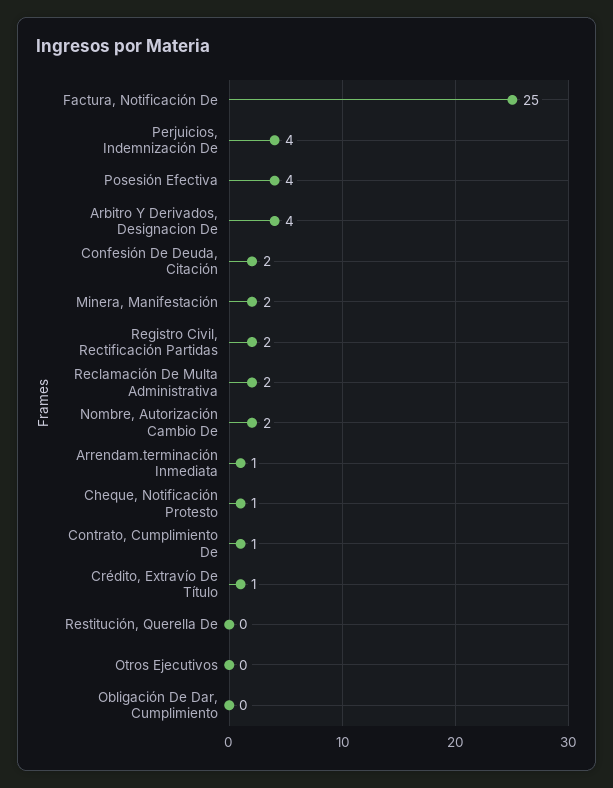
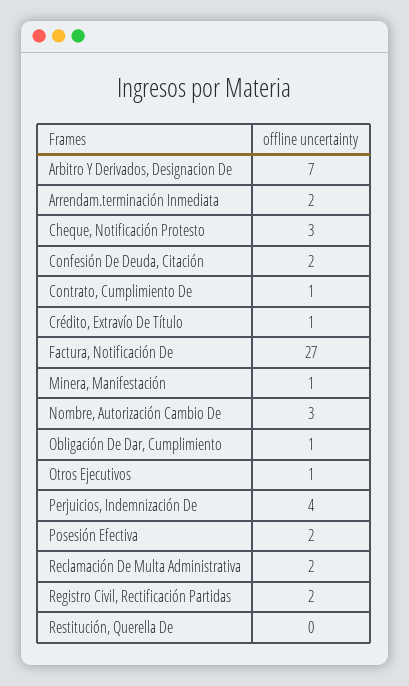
Factura, Notificación De: 25 -> 27
Posesión Efectiva: 4 -> 2
Arbitro Y Derivados, Designacion De: 4 -> 7
Minera, Manifestación: 2 -> 1
Nombre, Autorización Cambio De: 2 -> 3
Arrendam.terminación Inmediata: 1 -> 2
Cheque, Notificación Protesto: 1 -> 3
Otros Ejecutivos: 0 -> 1
Obligación De Dar, Cumplimiento: 0 -> 1

